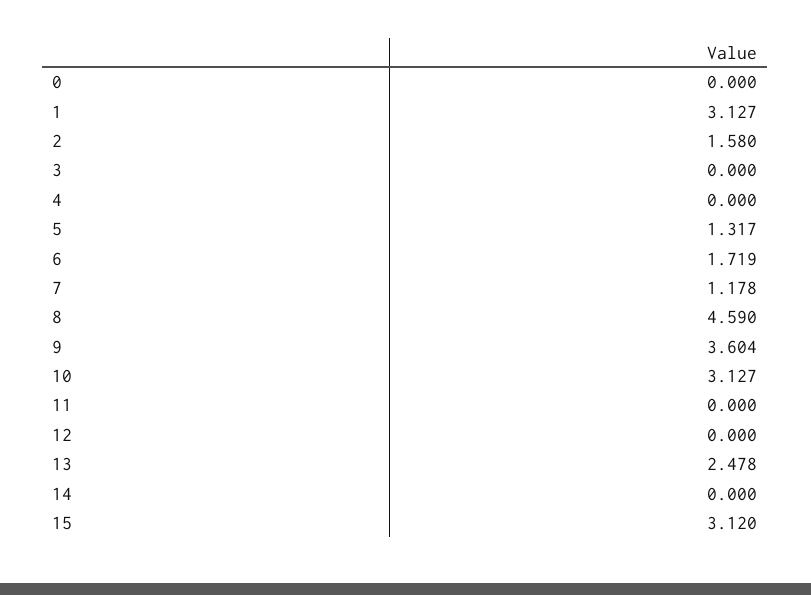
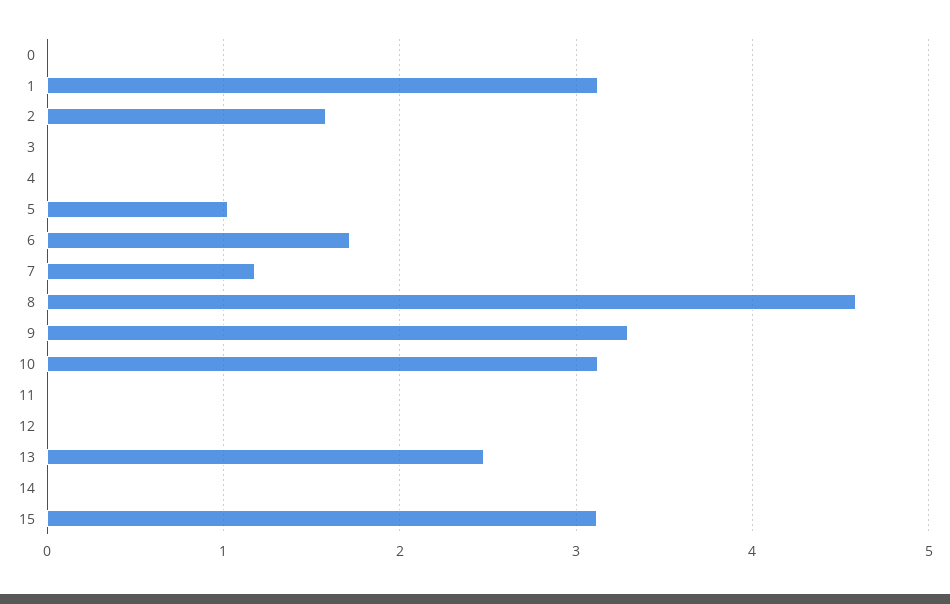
5: 1.317 -> 1
9: 3.604 -> 3.3

